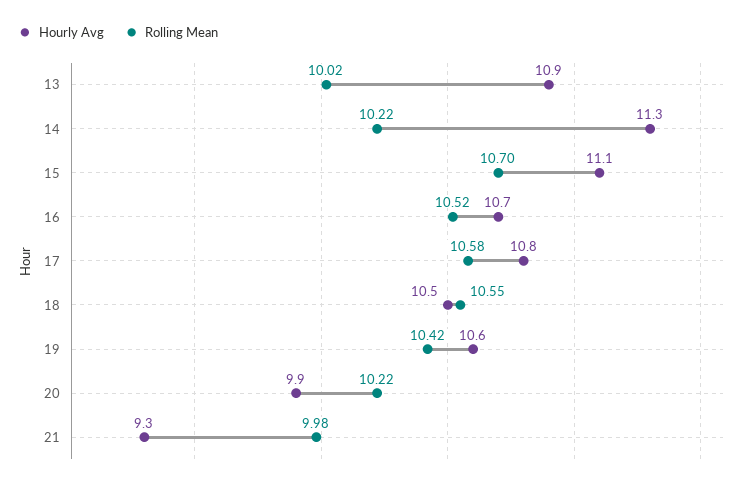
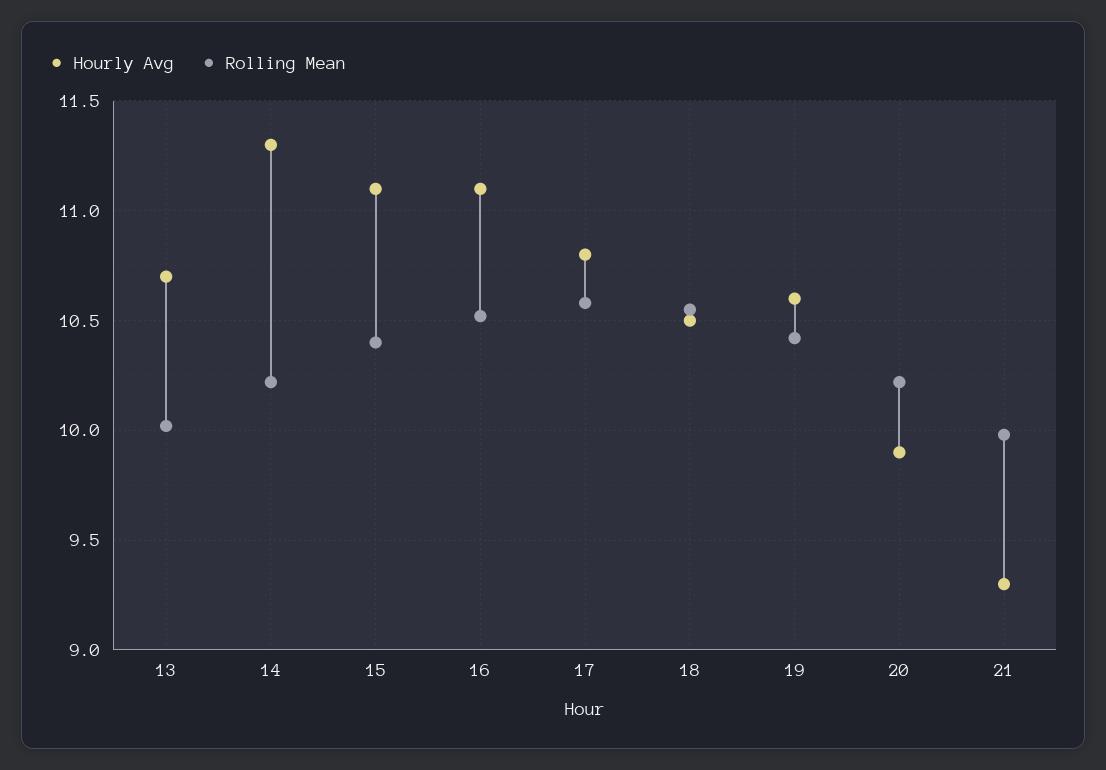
Hourly Avg, 13: 10.9 -> 10.7
Rolling Mean, 15: 10.7 -> 10.4
Hourly Avg, 16: 10.7 -> 11.1

